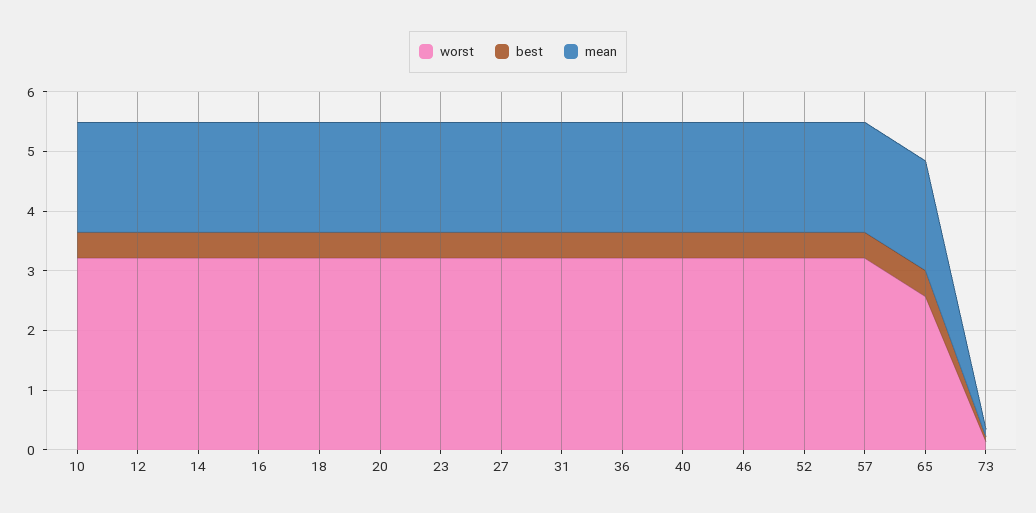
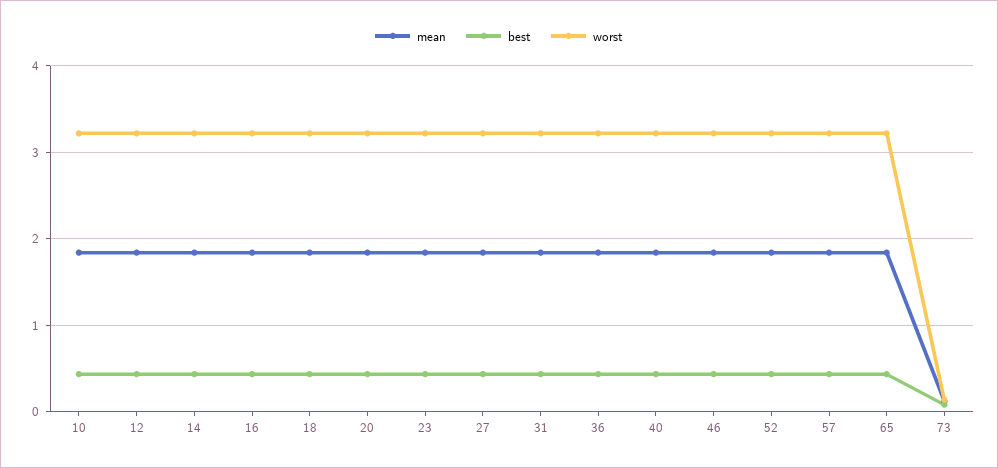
worst, 65: 2.6 -> 3.2

